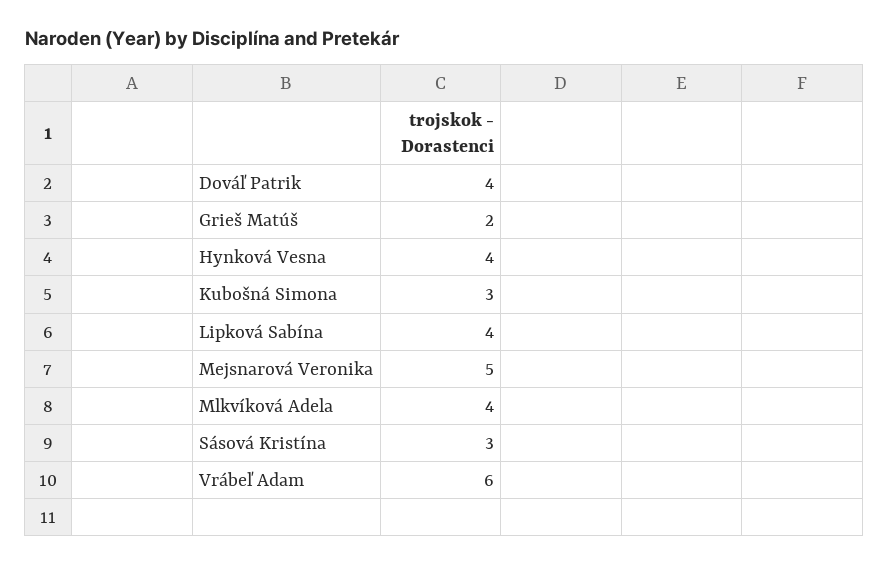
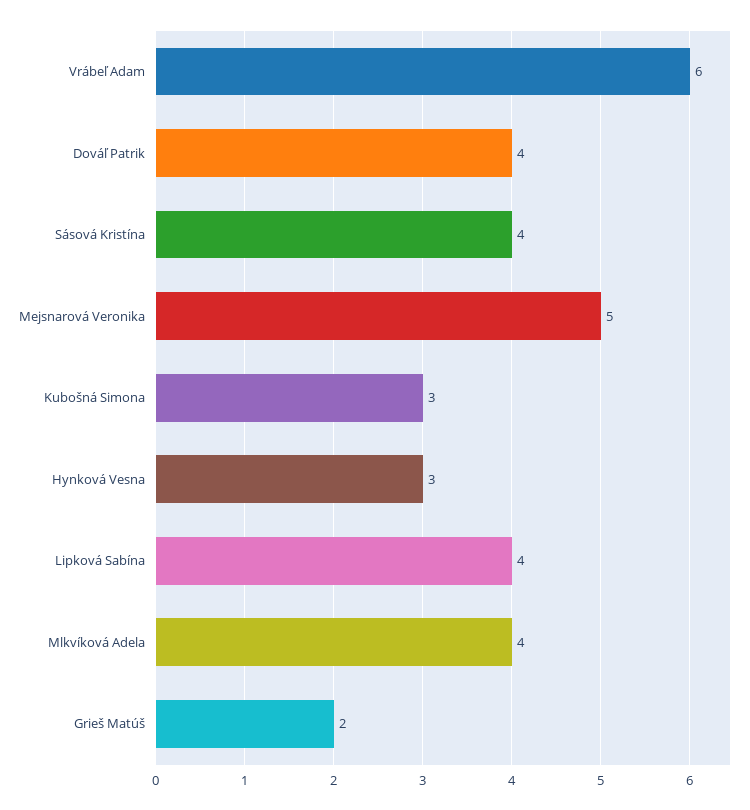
Hynková Vesna: 4 -> 3
Sásová Kristína: 3 -> 4

